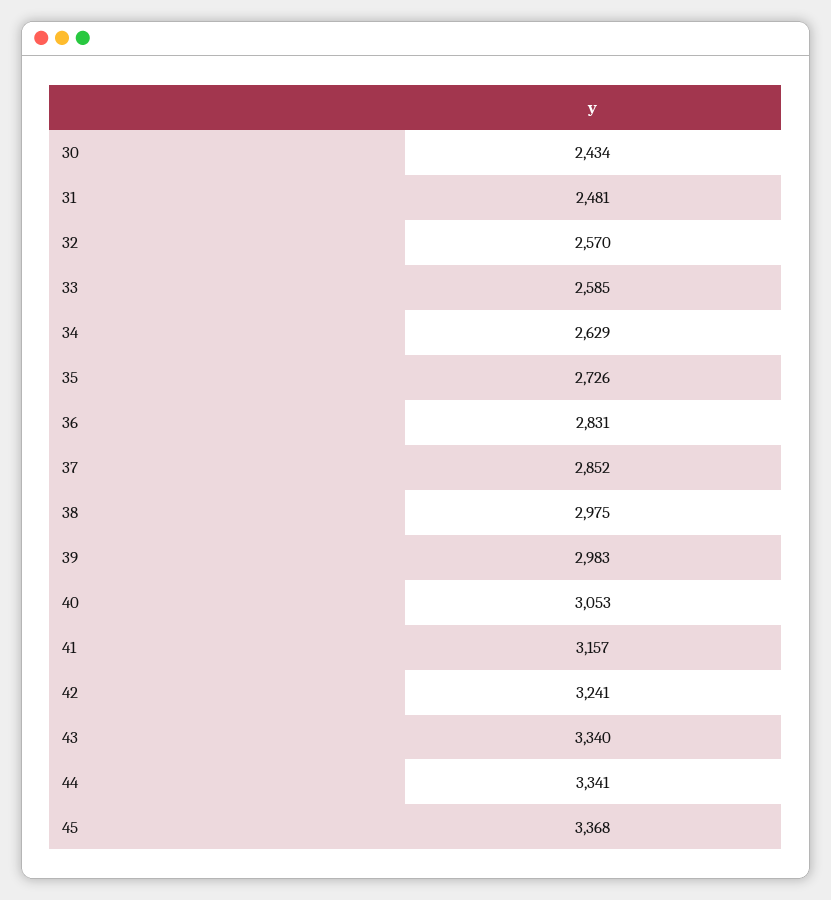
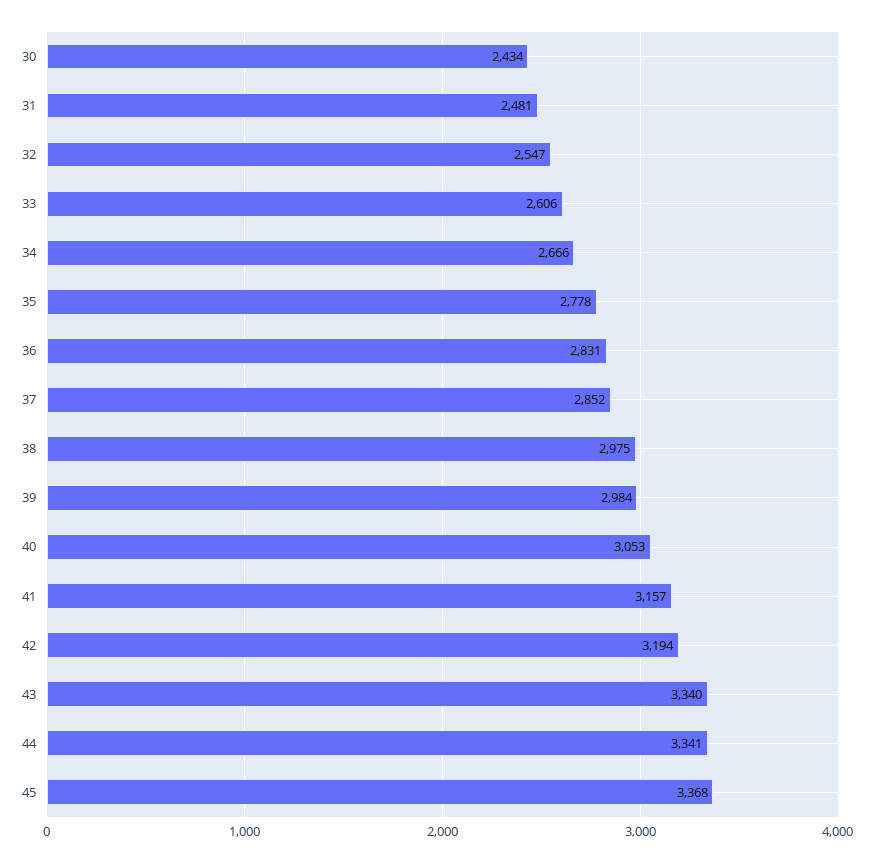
32: 2570 -> 2547
33: 2585 -> 2606
34: 2629 -> 2666
35: 2726 -> 2778
39: 2983 -> 2984
42: 3241 -> 3194

